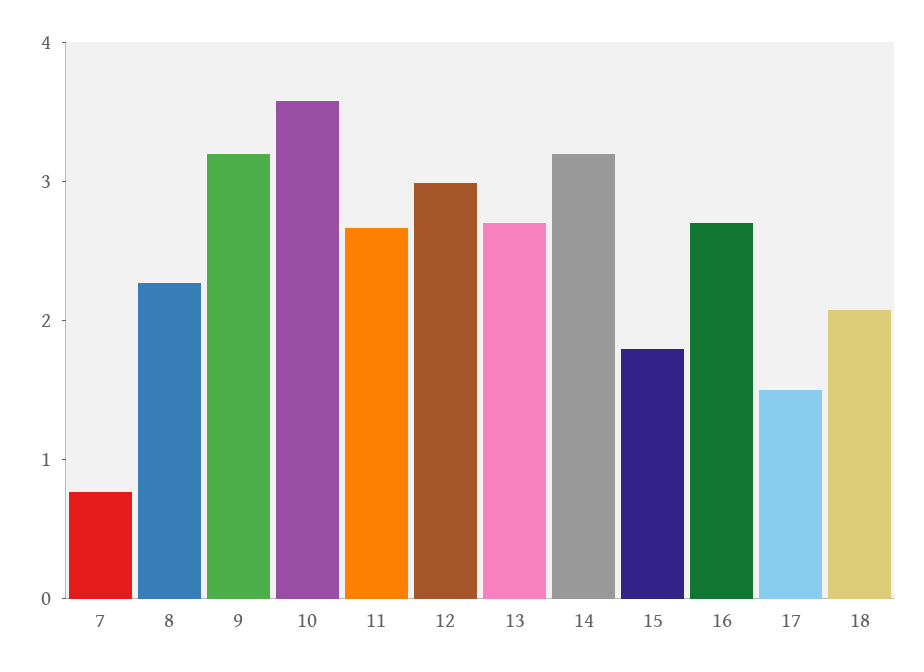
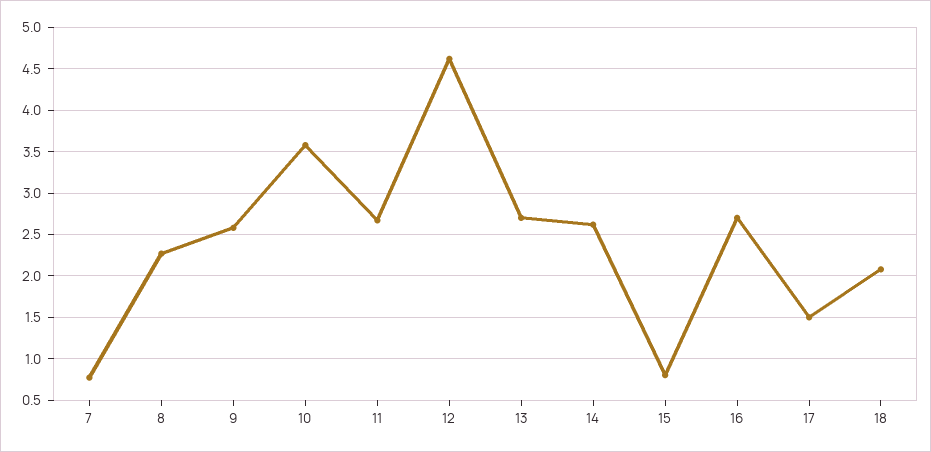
9: 3.2 -> 2.6
12: 3 -> 4.6
14: 3.2 -> 2.6
15: 1.8 -> 0.8

